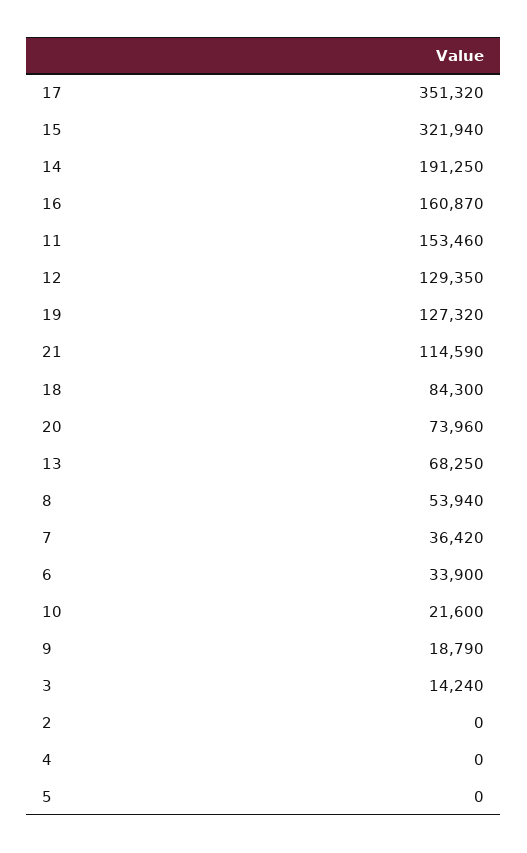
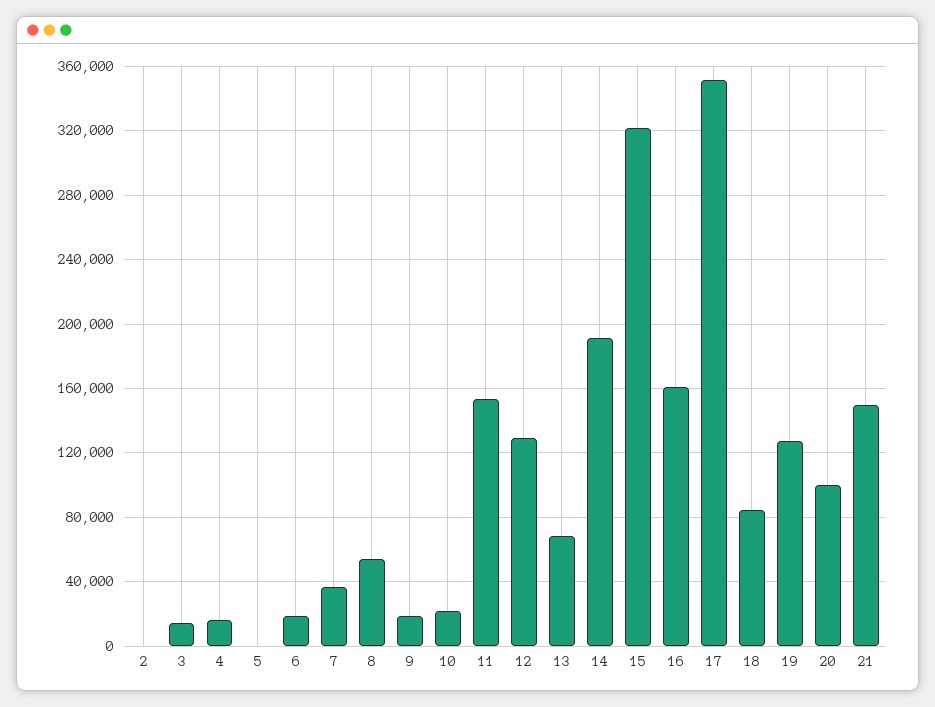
21: 114590 -> 150000
20: 73960 -> 100000
6: 33900 -> 20000
4: 0 -> 15000

